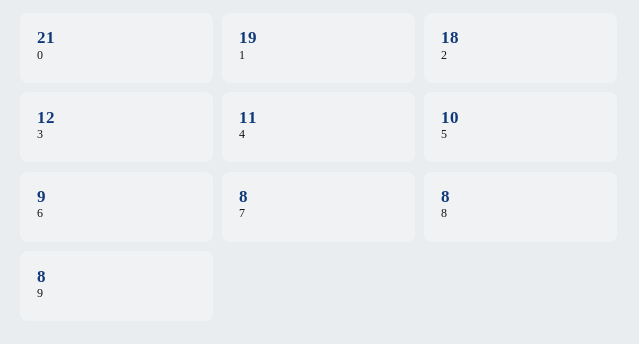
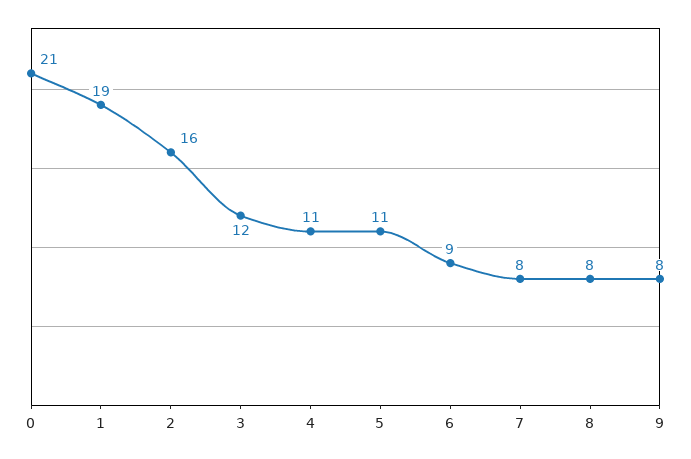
2: 18 -> 16
5: 10 -> 11

